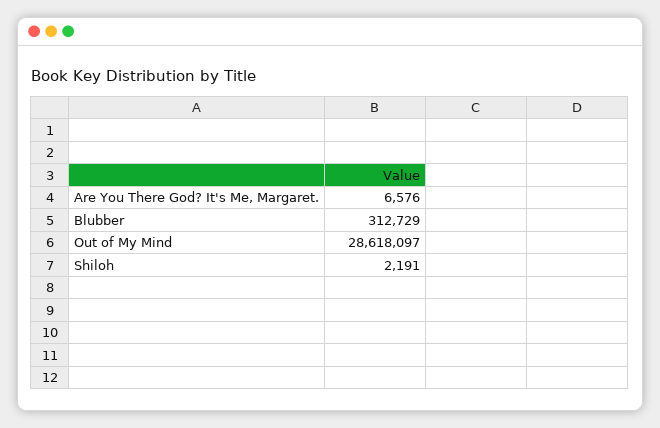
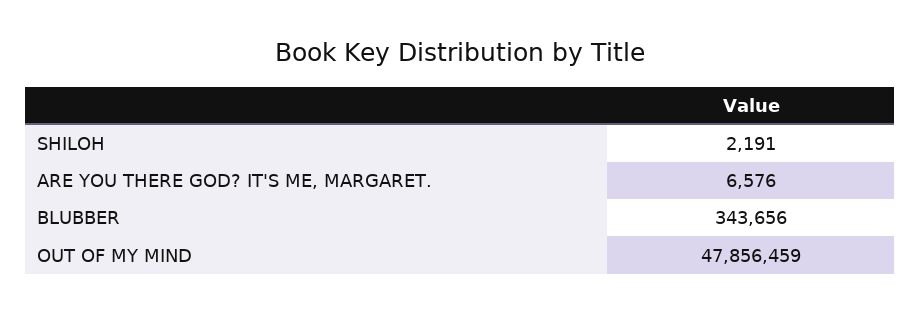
Blubber: 312729 -> 343656
Out of My Mind: 28618097 -> 47856459

